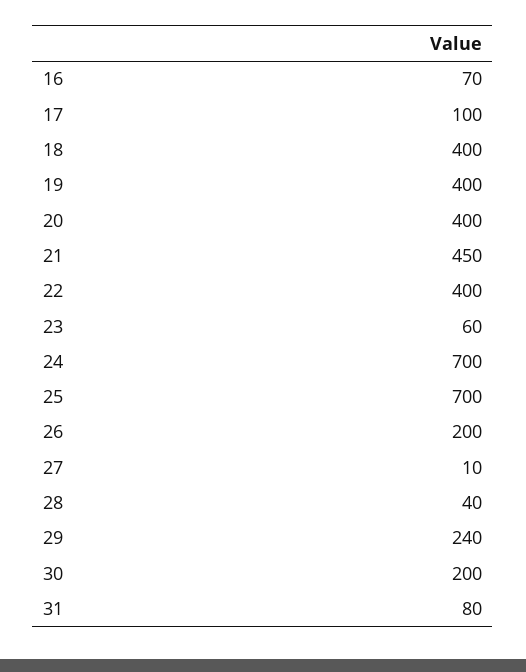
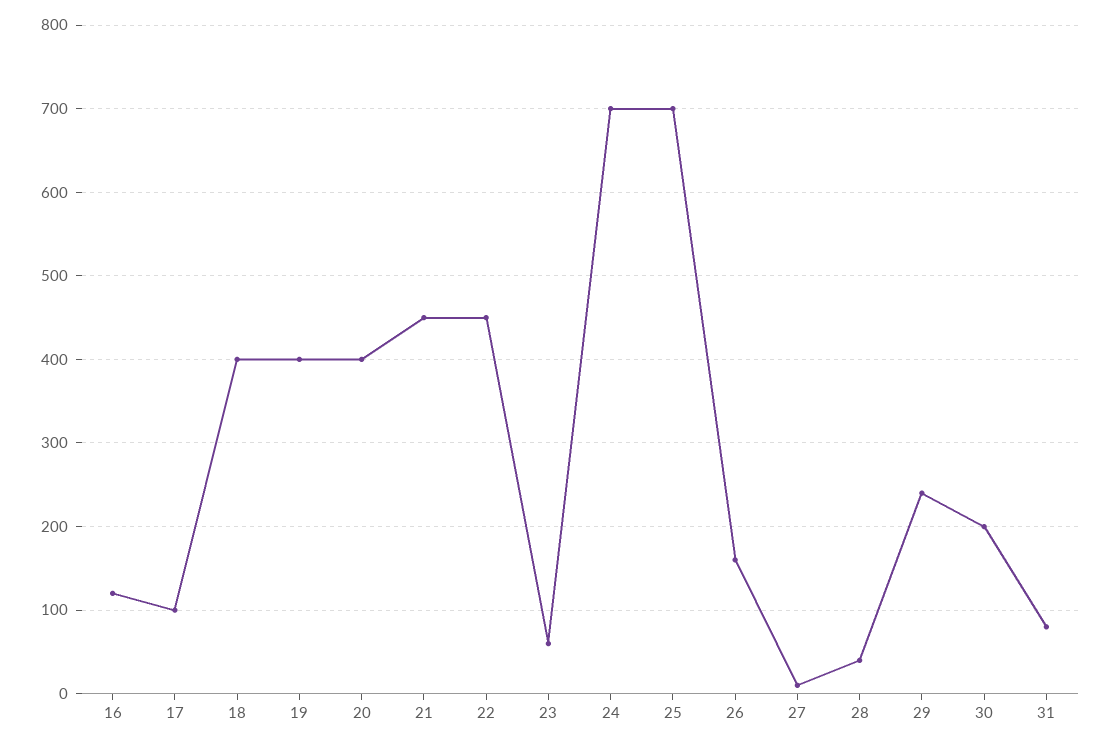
16: 70 -> 120
22: 400 -> 450
26: 200 -> 160

